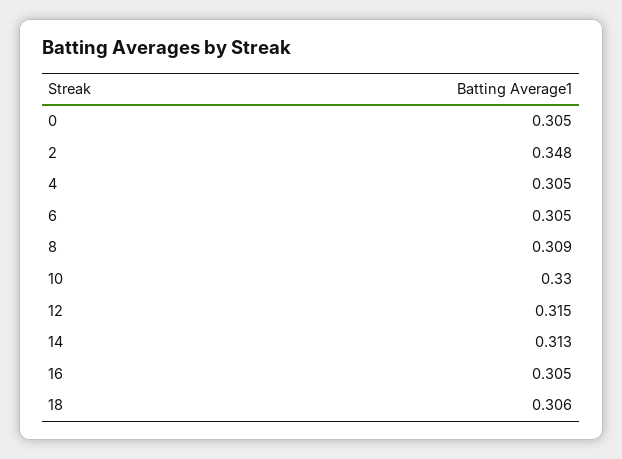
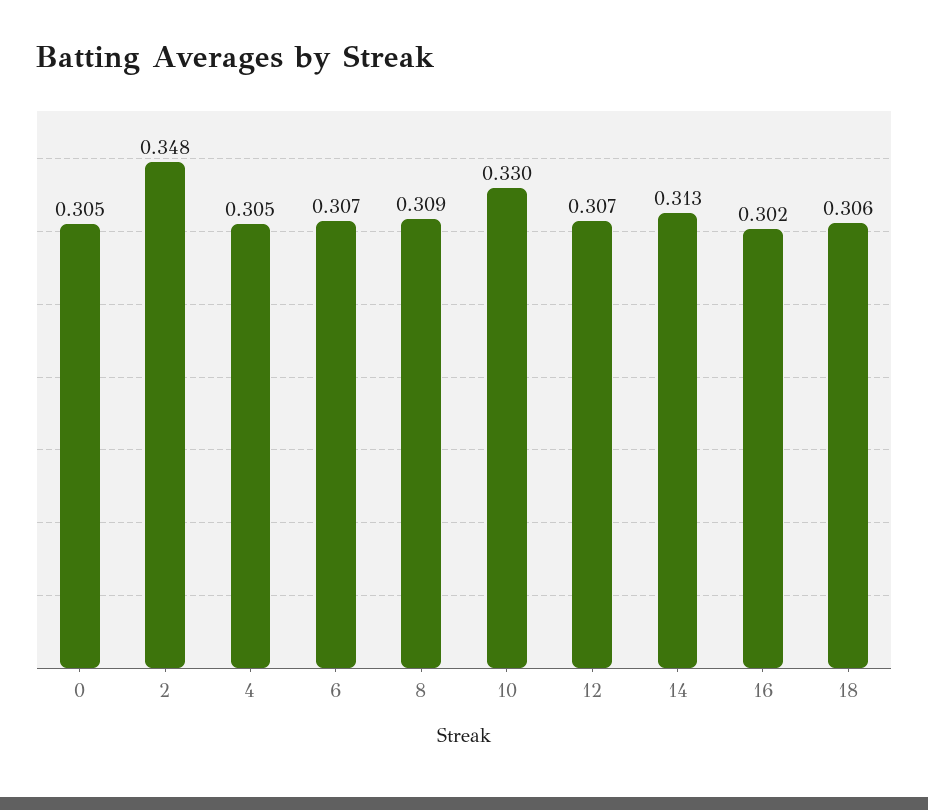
6: 0.305 -> 0.307
12: 0.315 -> 0.307
16: 0.305 -> 0.302

